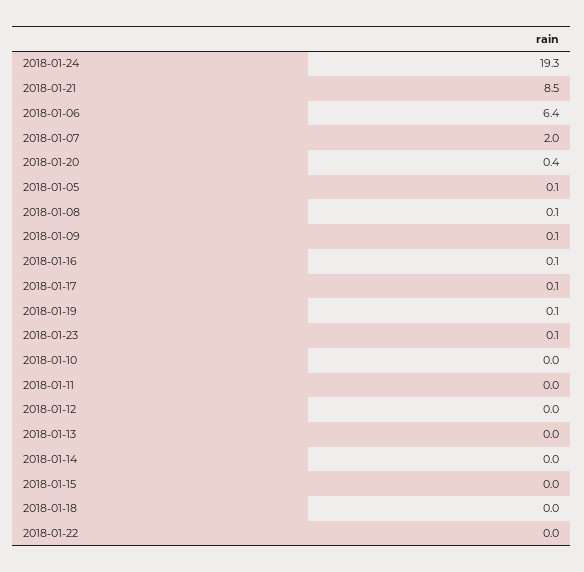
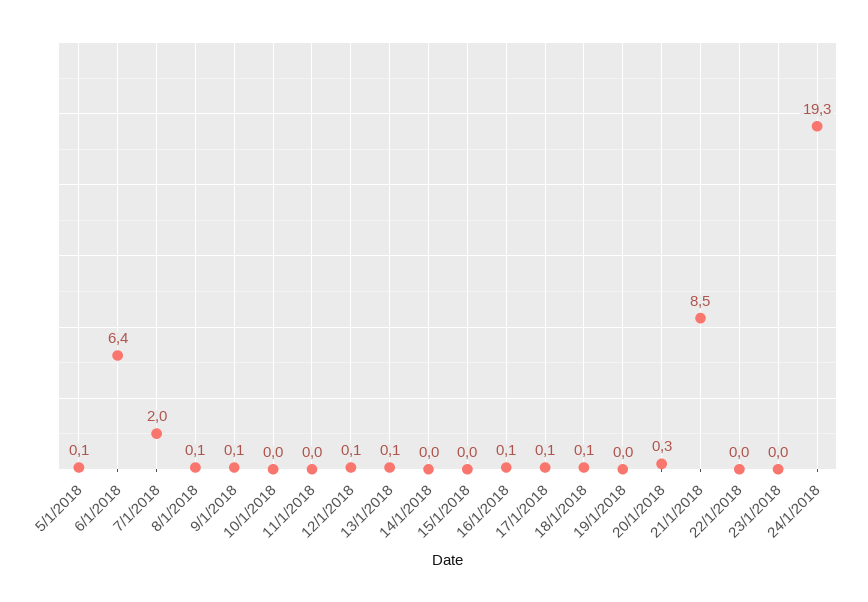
2018-01-20: 0.4 -> 0.3
2018-01-19: 0.1 -> 0
2018-01-23: 0.1 -> 0
2018-01-12: 0 -> 0.1
2018-01-13: 0 -> 0.1
2018-01-18: 0 -> 0.1

